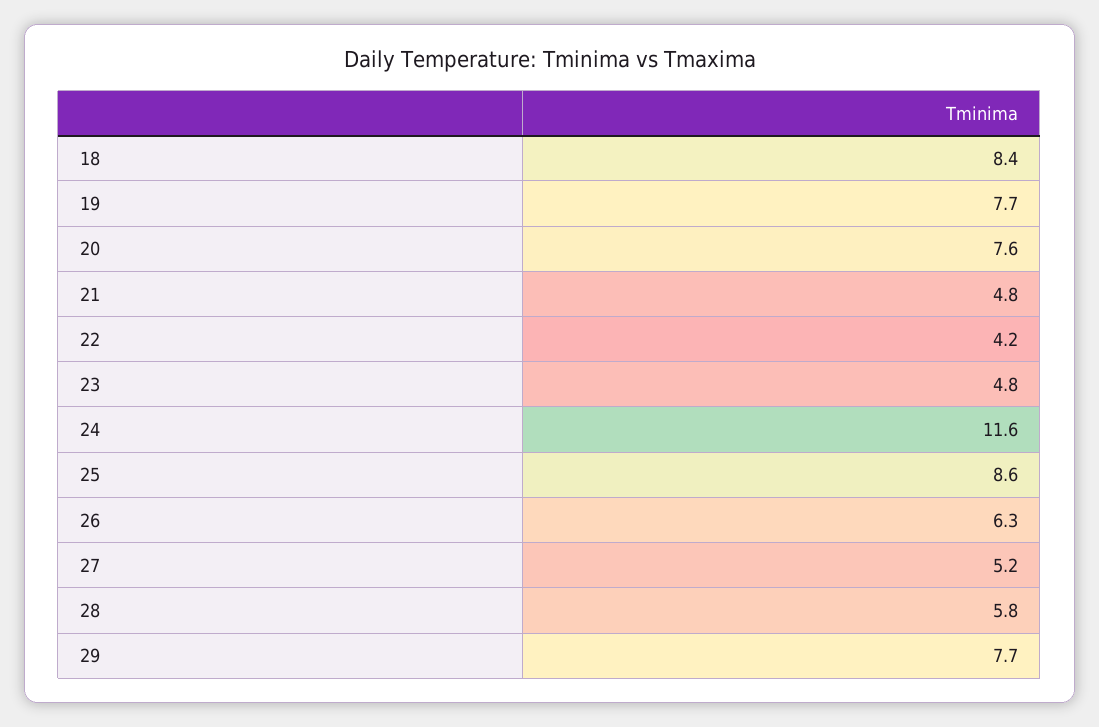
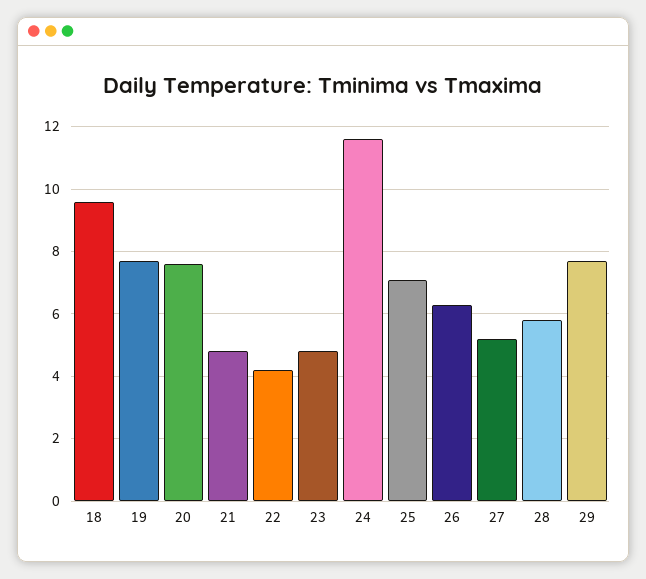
18: 8.4 -> 9.5
25: 8.6 -> 7

